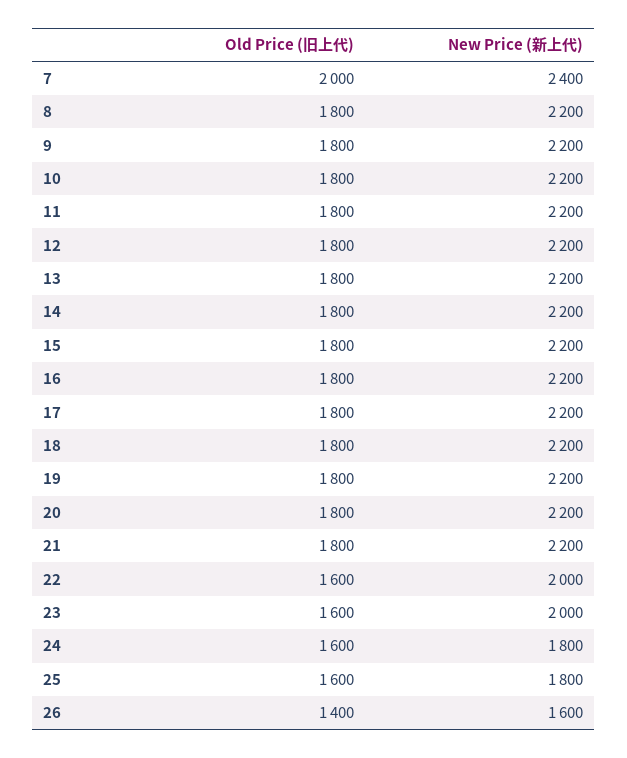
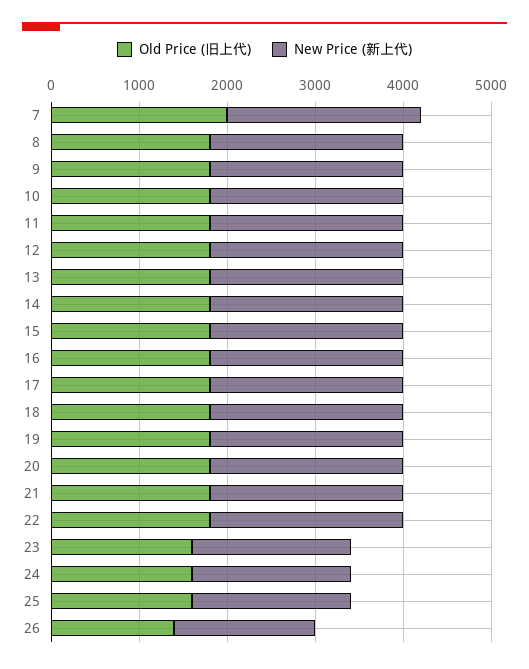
New Price (新上代), 7: 2400 -> 2200
Old Price (旧上代), 22: 1600 -> 1800
New Price (新上代), 22: 2000 -> 2200
New Price (新上代), 23: 2000 -> 1800

